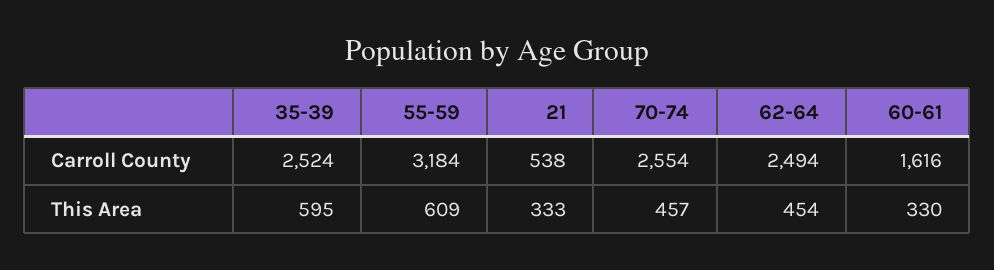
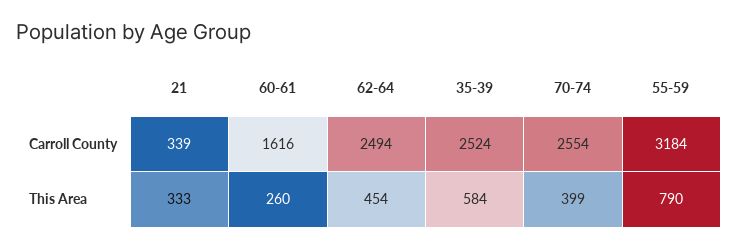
21, Carroll County: 538 -> 339
35-39, This Area: 595 -> 584
55-59, This Area: 609 -> 790
70-74, This Area: 457 -> 399
60-61, This Area: 330 -> 260

